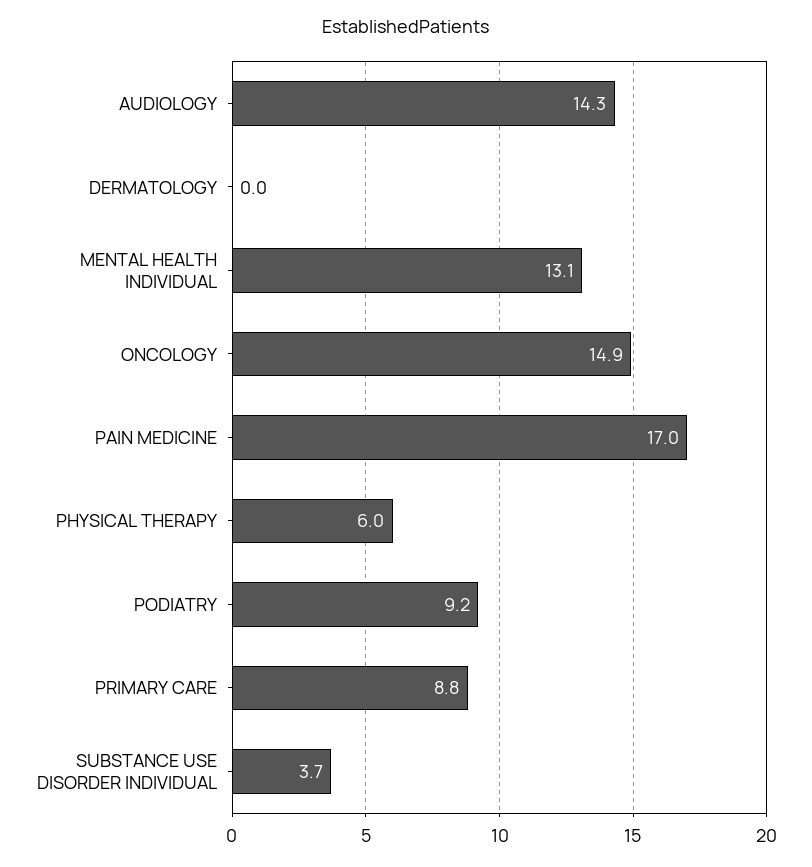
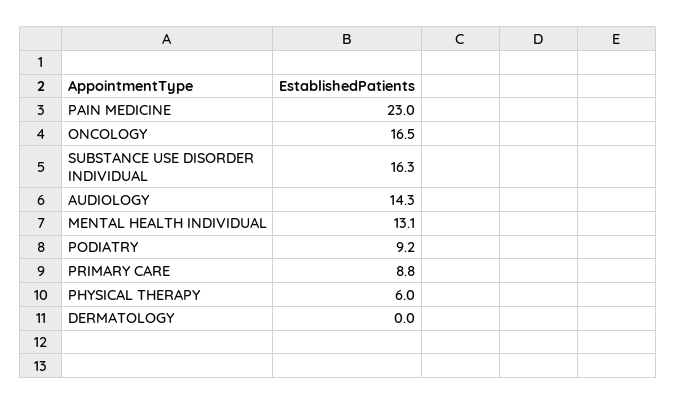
ONCOLOGY: 14.9 -> 16.5
PAIN MEDICINE: 17 -> 23
SUBSTANCE USE DISORDER INDIVIDUAL: 3.7 -> 16.3

